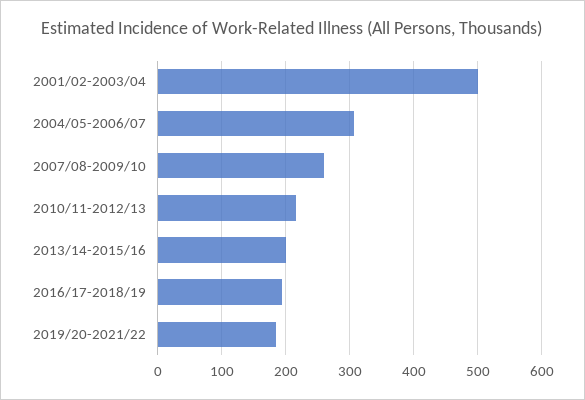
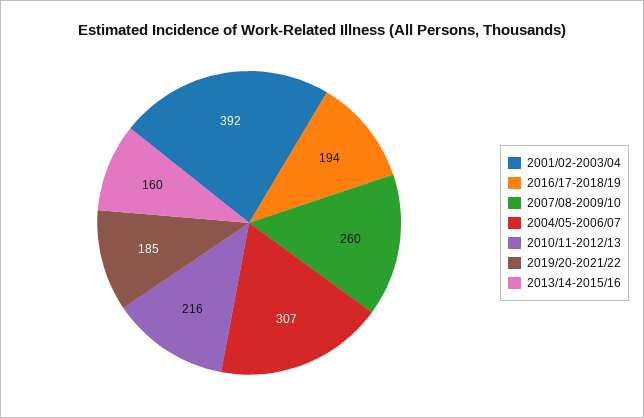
2001/02-2003/04: 500 -> 392
2013/14-2015/16: 200 -> 160

